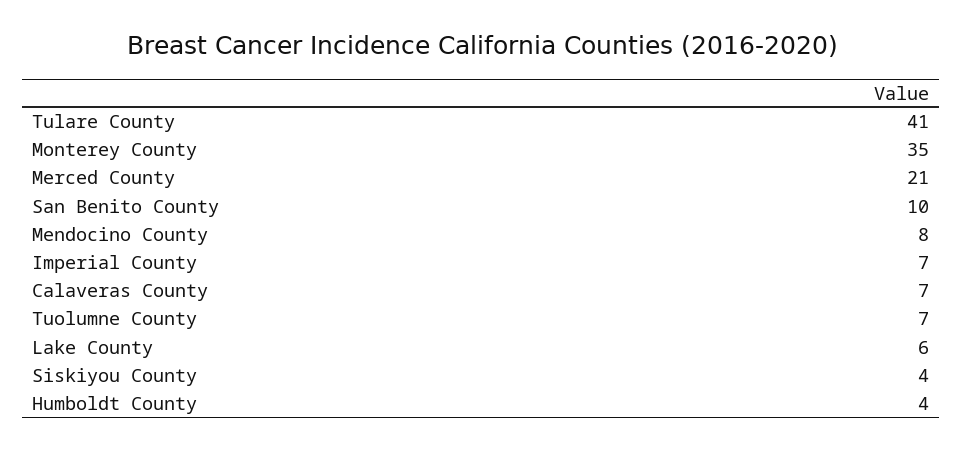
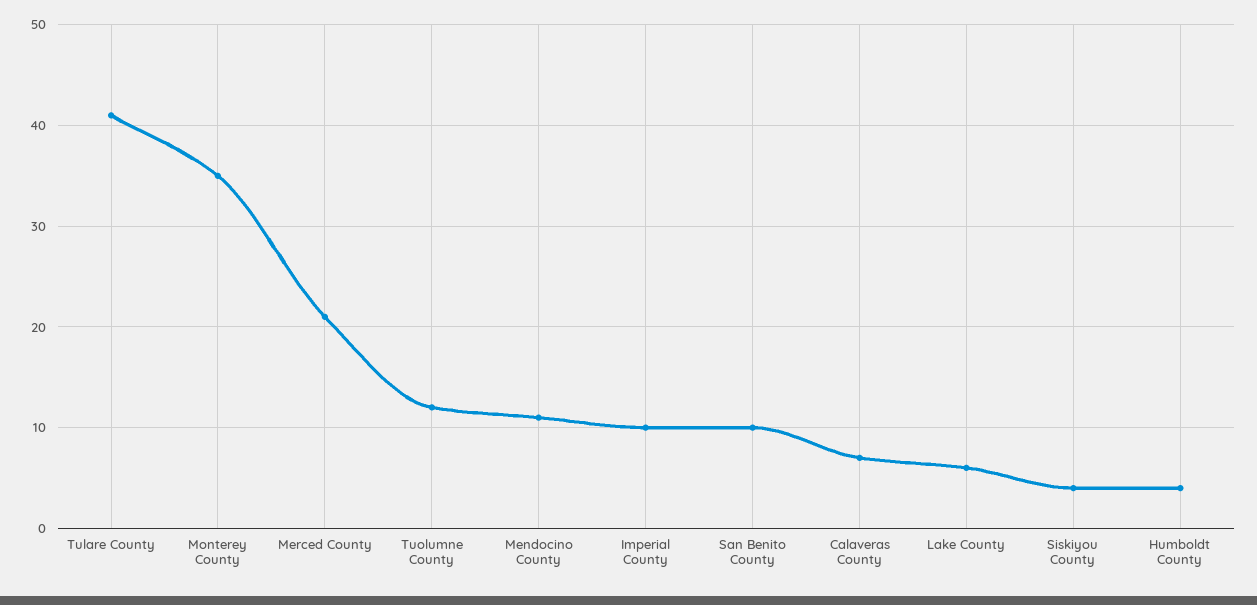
Mendocino County: 8 -> 11
Imperial County: 7 -> 10
Tuolumne County: 7 -> 12

